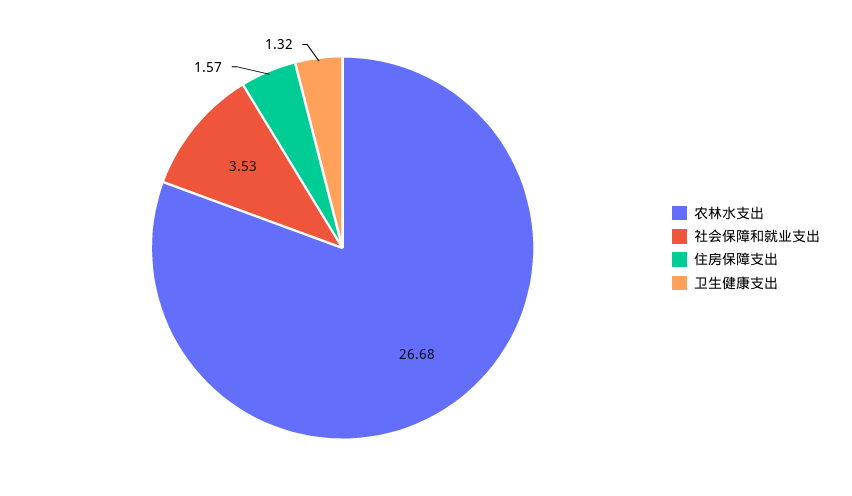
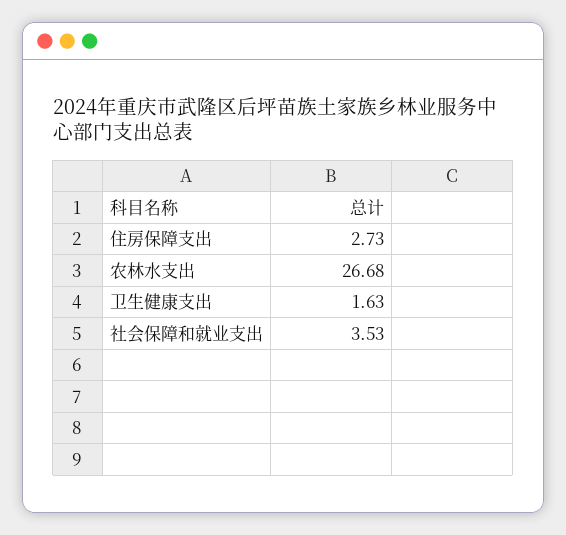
住房保障支出: 1.57 -> 2.73
卫生健康支出: 1.32 -> 1.63

